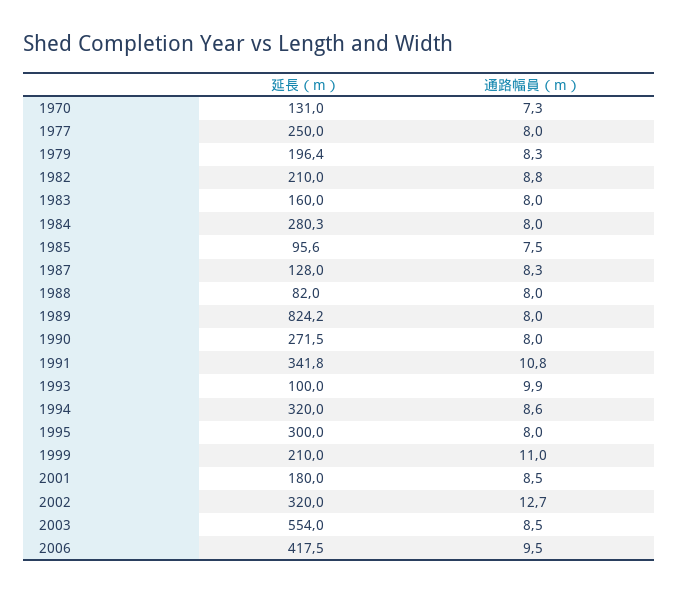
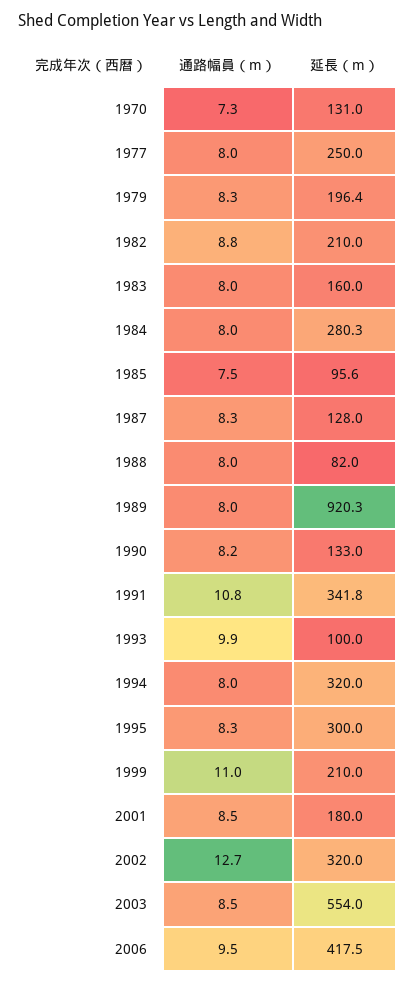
延長（m）, 1989: 824.2 -> 920.3
延長（m）, 1990: 271.5 -> 133
通路幅員（m）, 1990: 8 -> 8.2
通路幅員（m）, 1994: 8.6 -> 8
通路幅員（m）, 1995: 8 -> 8.3

